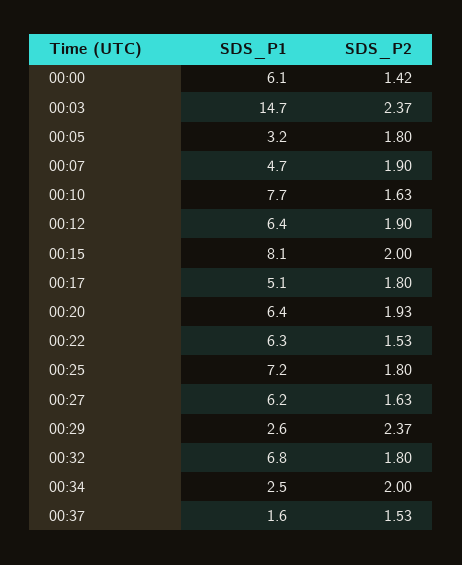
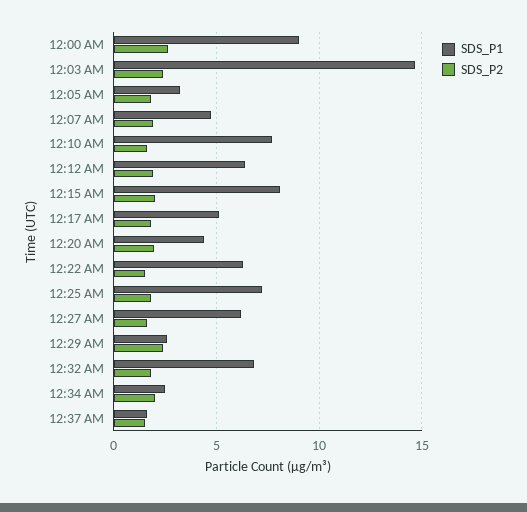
SDS_P1, 00:00: 6.1 -> 9
SDS_P2, 00:00: 1.42 -> 2.5
SDS_P1, 00:20: 6.4 -> 4.5

